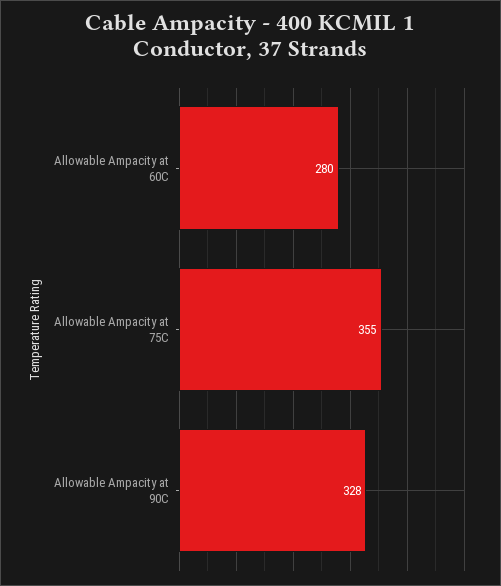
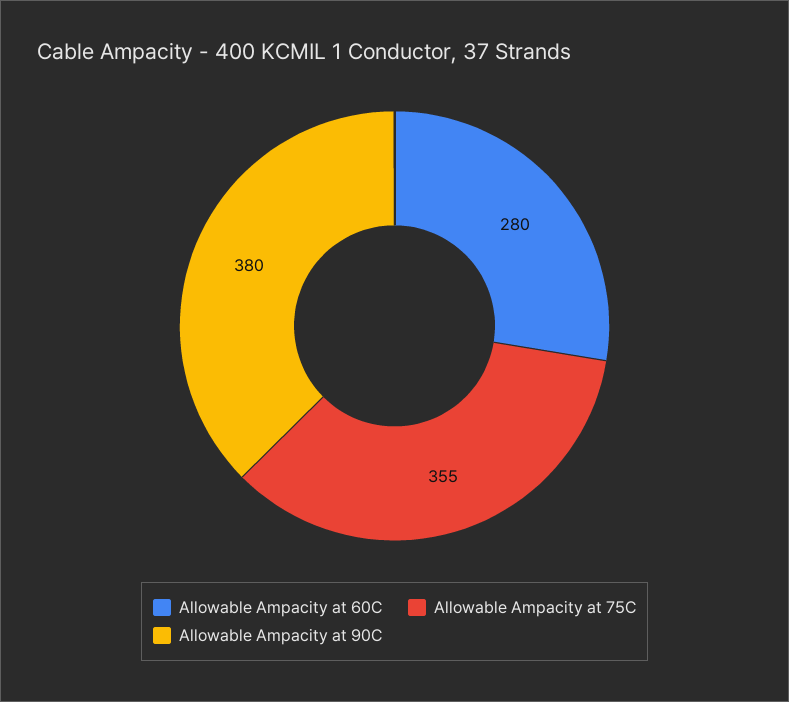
Allowable Ampacity at 90C: 328 -> 380

